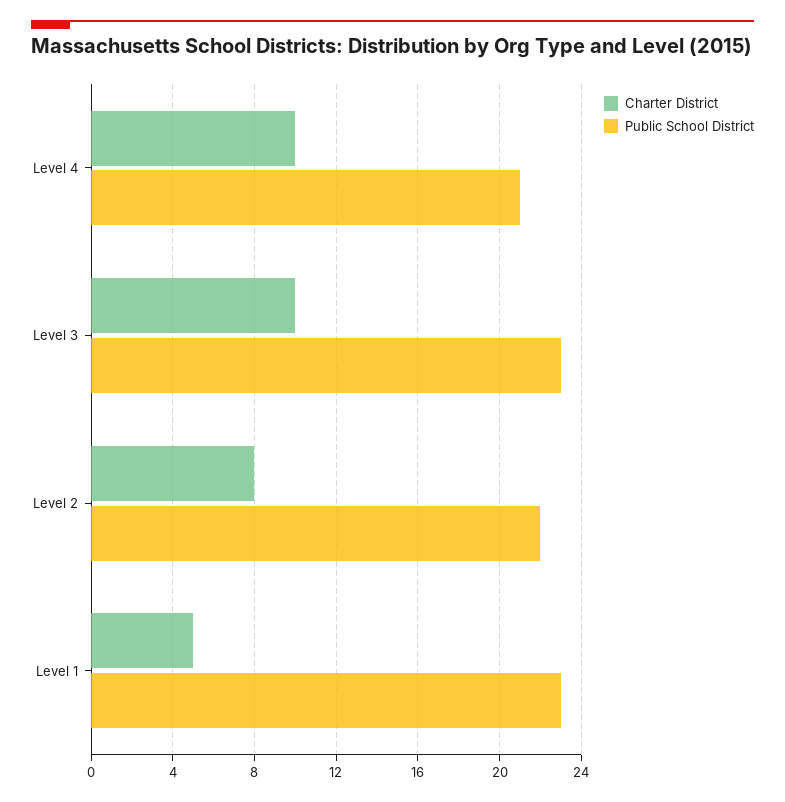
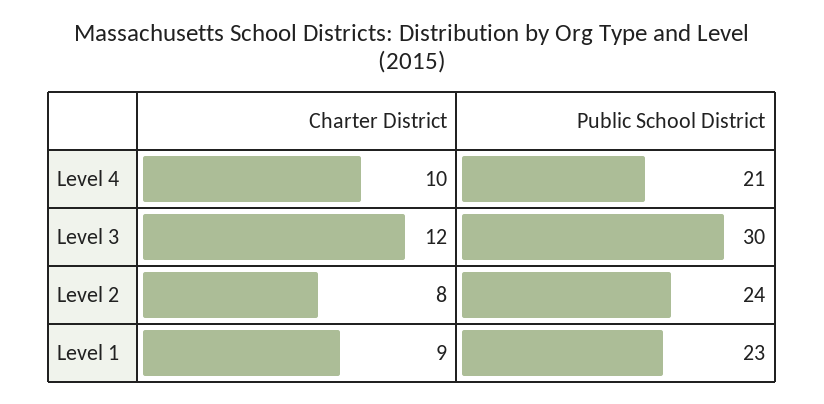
Charter District, Level 3: 10 -> 12
Public School District, Level 3: 23 -> 30
Public School District, Level 2: 22 -> 24
Charter District, Level 1: 5 -> 9

